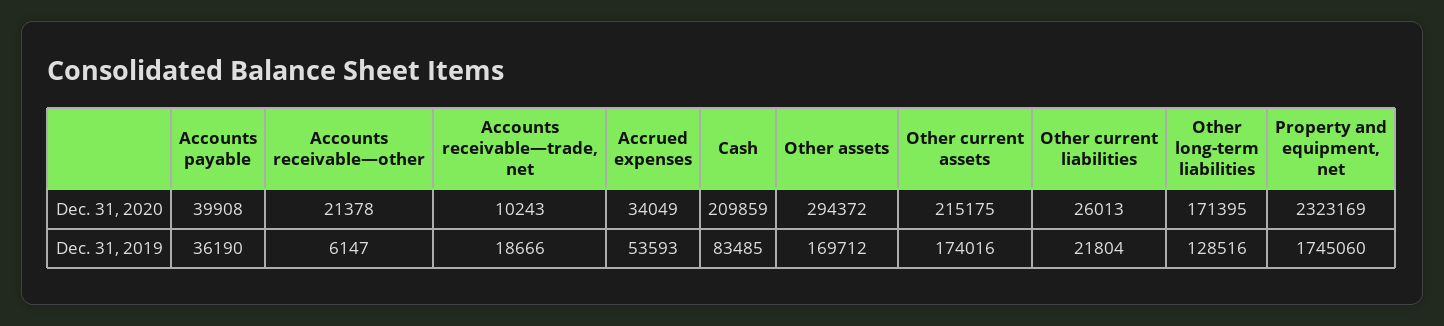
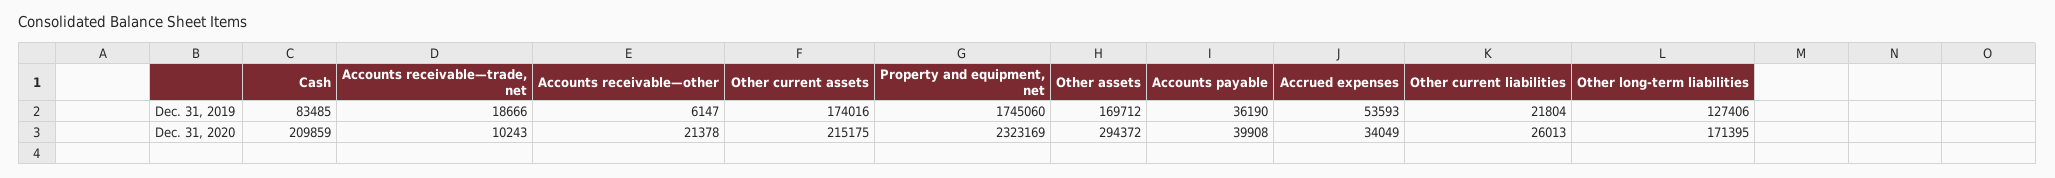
Other long-term liabilities, Dec. 31, 2019: 128516 -> 127406

